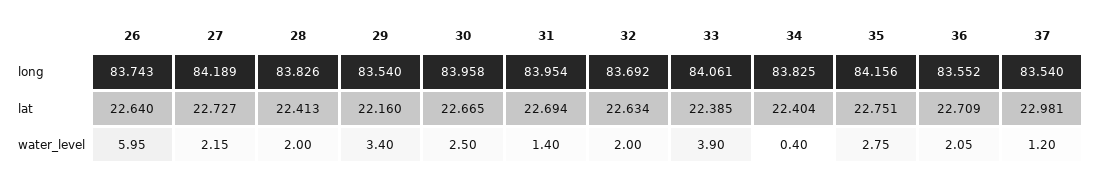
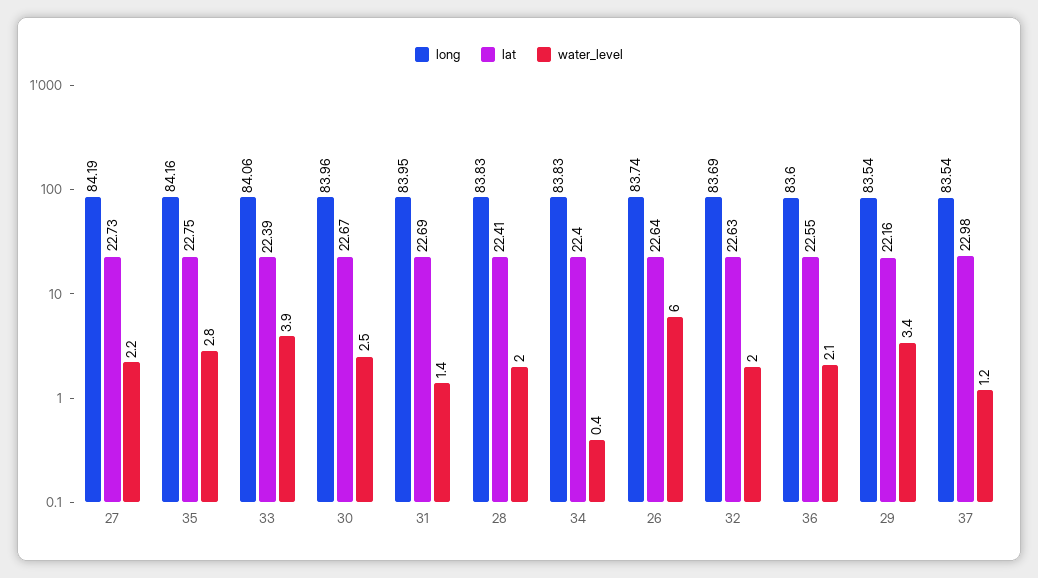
long, 36: 83.552 -> 83.6
lat, 36: 22.709 -> 22.55

